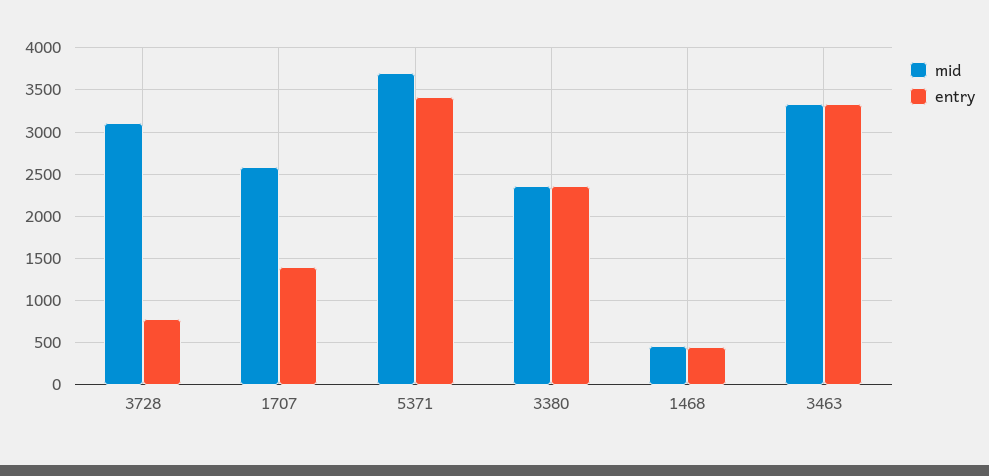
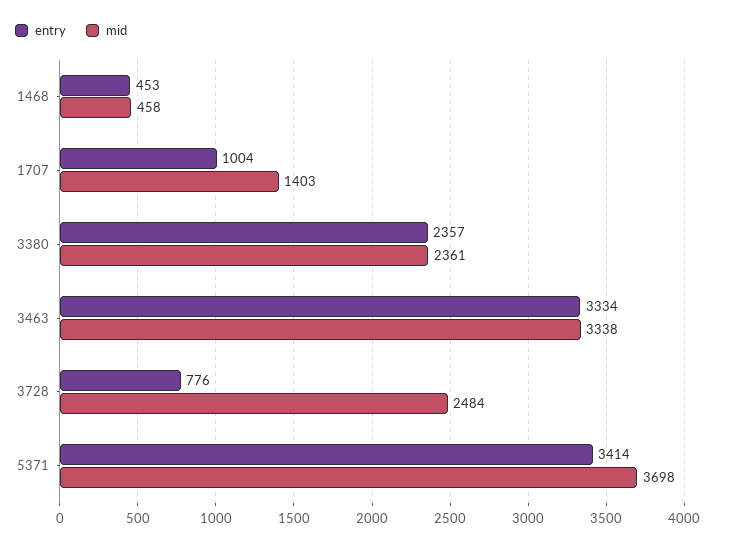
mid, 3728: 3100 -> 2484
mid, 1707: 2600 -> 1403
entry, 1707: 1400 -> 1004

